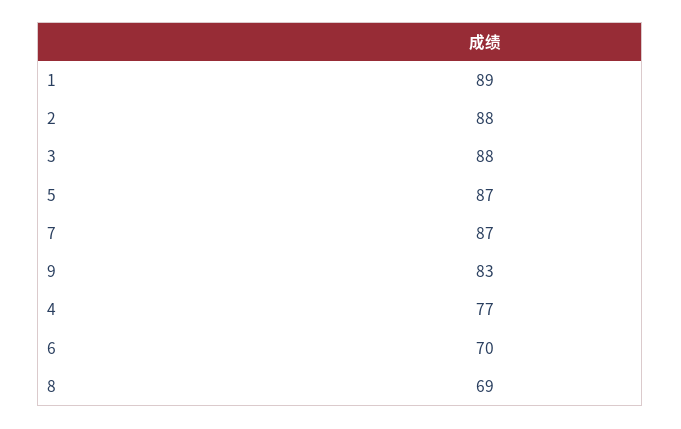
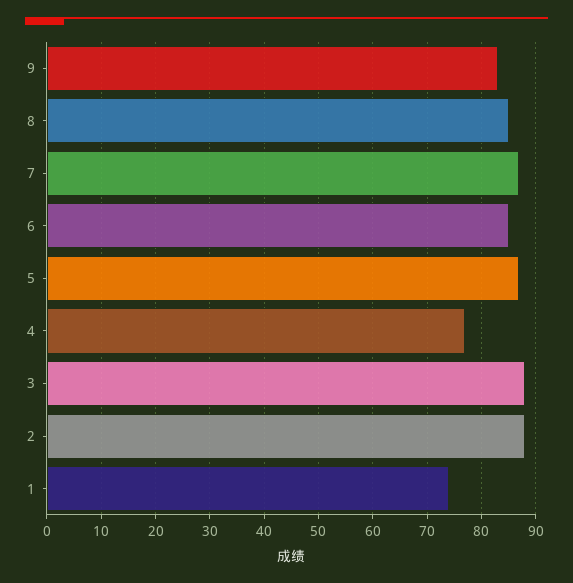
1: 89 -> 75
6: 70 -> 85
8: 69 -> 85

